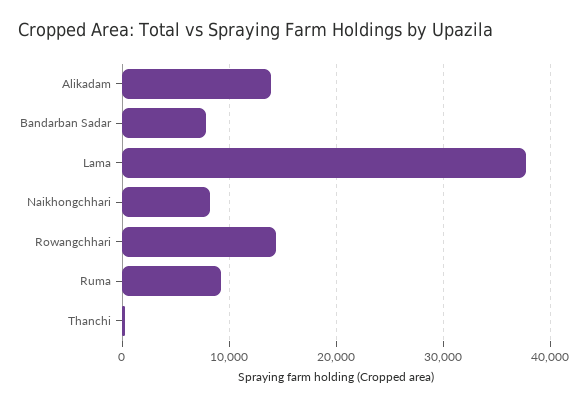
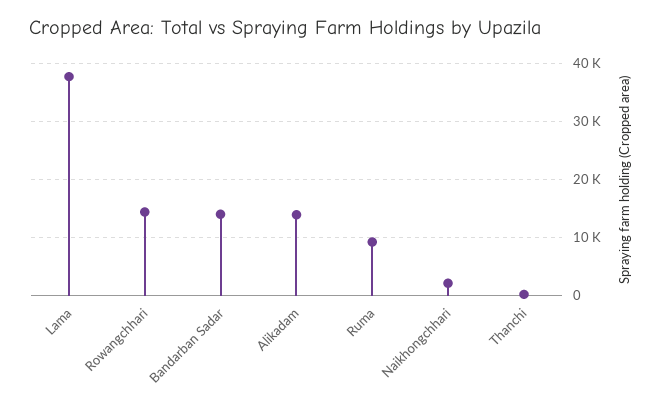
Bandarban Sadar: 8000 -> 14000
Naikhongchhari: 8000 -> 2000

